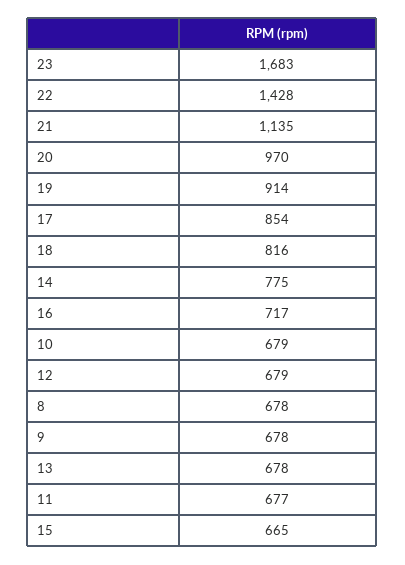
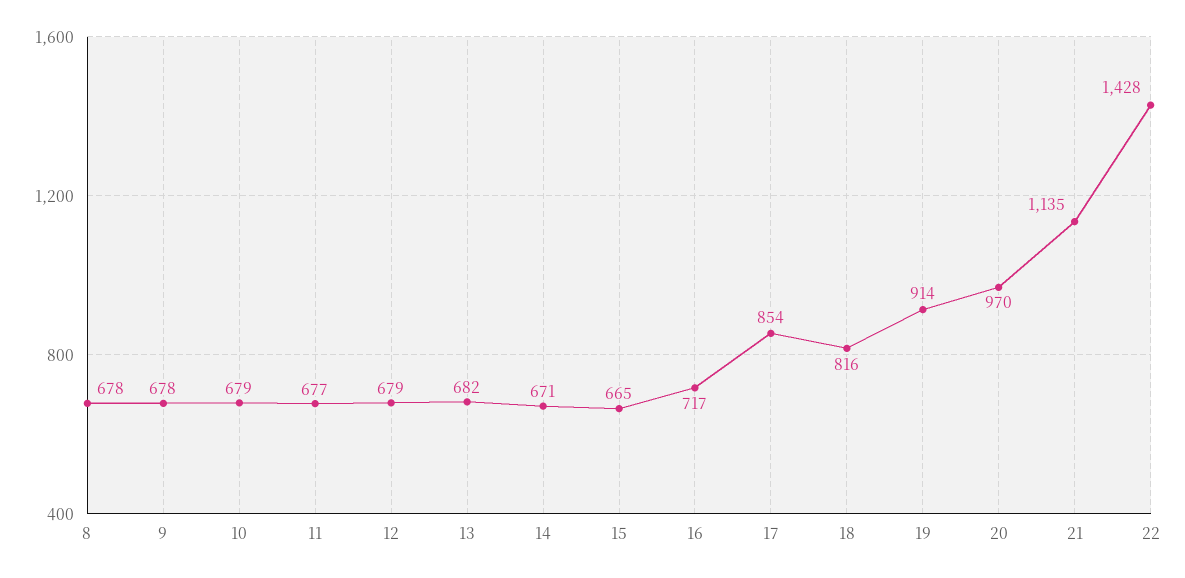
23: 1683 -> none
14: 775 -> 671
13: 678 -> 682

